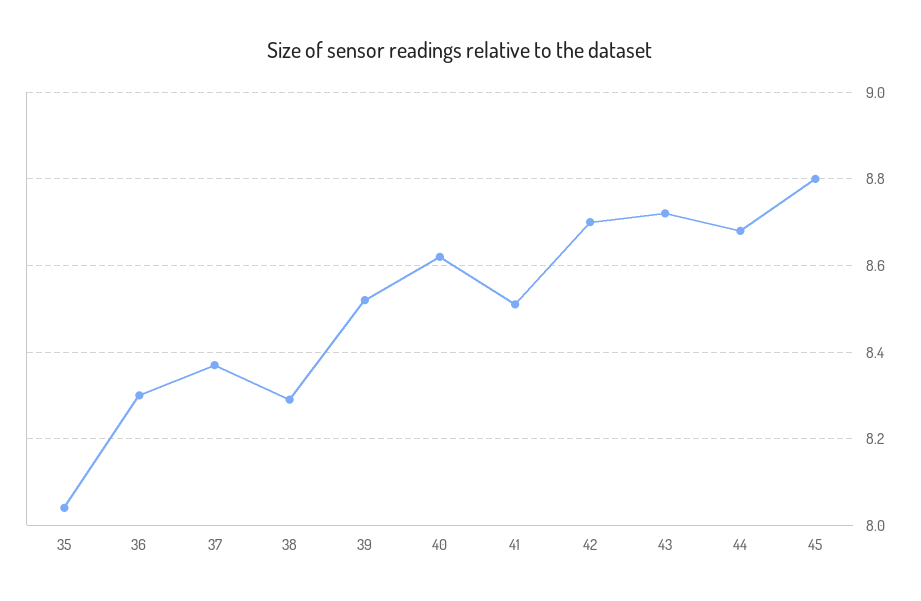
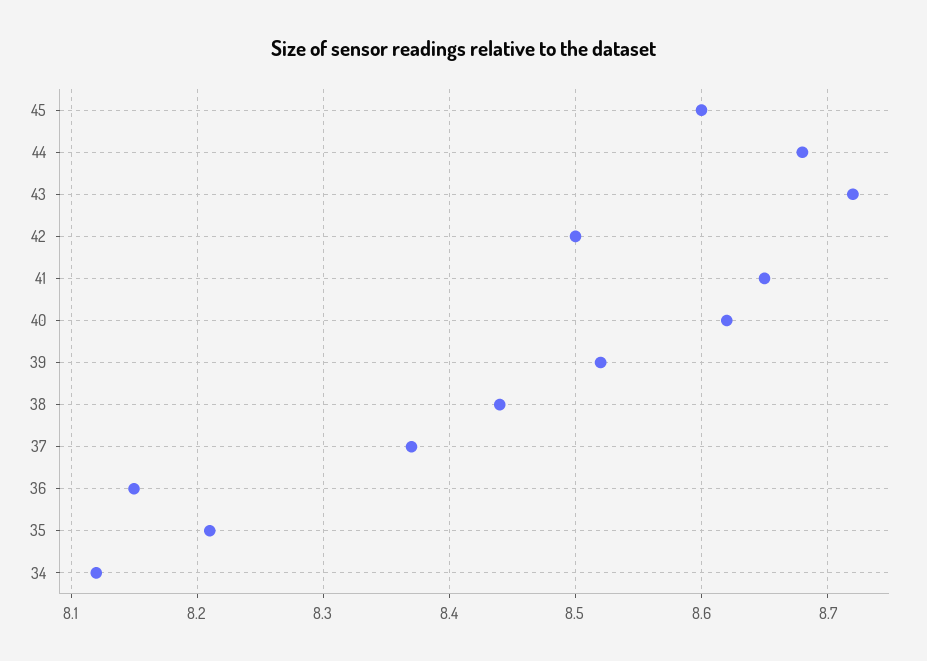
35: 8.05 -> 8.21
36: 8.3 -> 8.15
38: 8.3 -> 8.44
41: 8.5 -> 8.65
42: 8.7 -> 8.5
45: 8.8 -> 8.6
34: none -> 8.12

